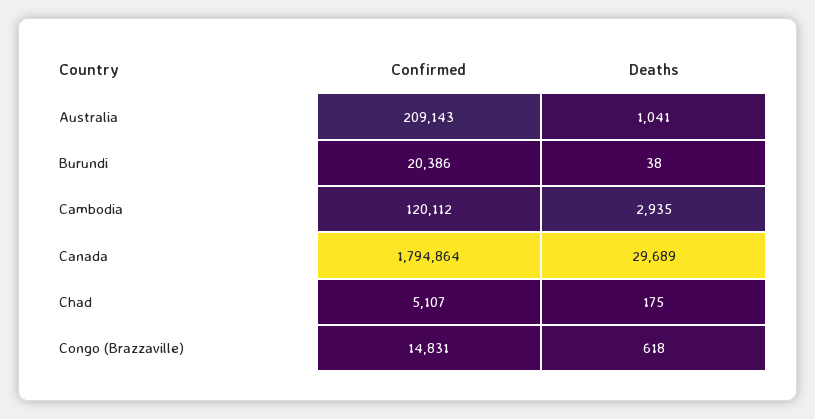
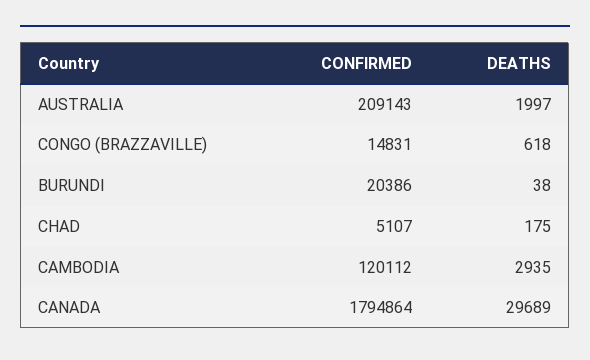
Deaths, Australia: 1041 -> 1997

